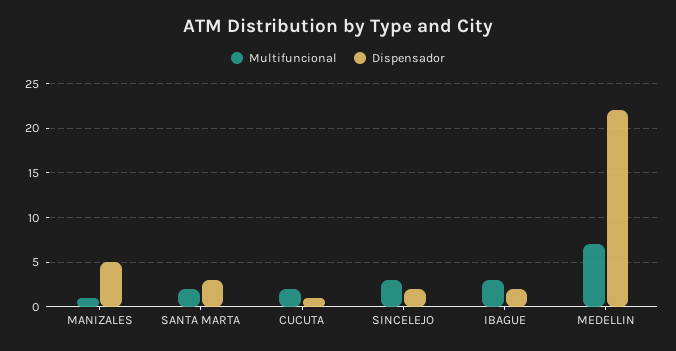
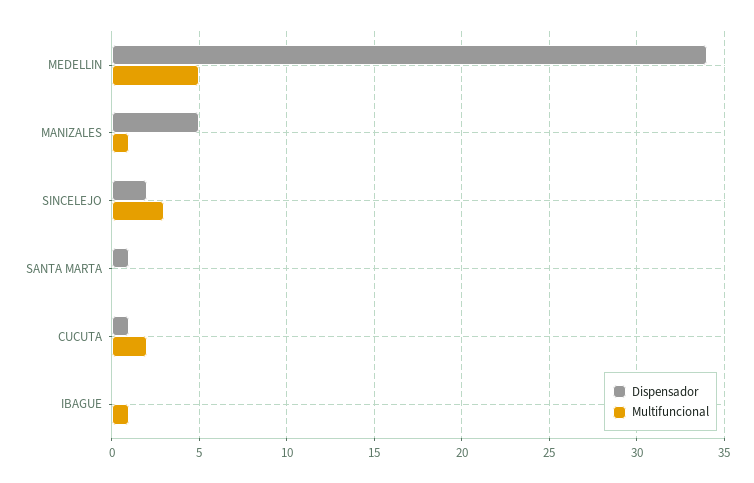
Multifuncional, SANTA MARTA: 2 -> 0
Dispensador, SANTA MARTA: 3 -> 1
Multifuncional, IBAGUE: 3 -> 1
Dispensador, IBAGUE: 2 -> 0
Multifuncional, MEDELLIN: 7 -> 5
Dispensador, MEDELLIN: 22 -> 34

